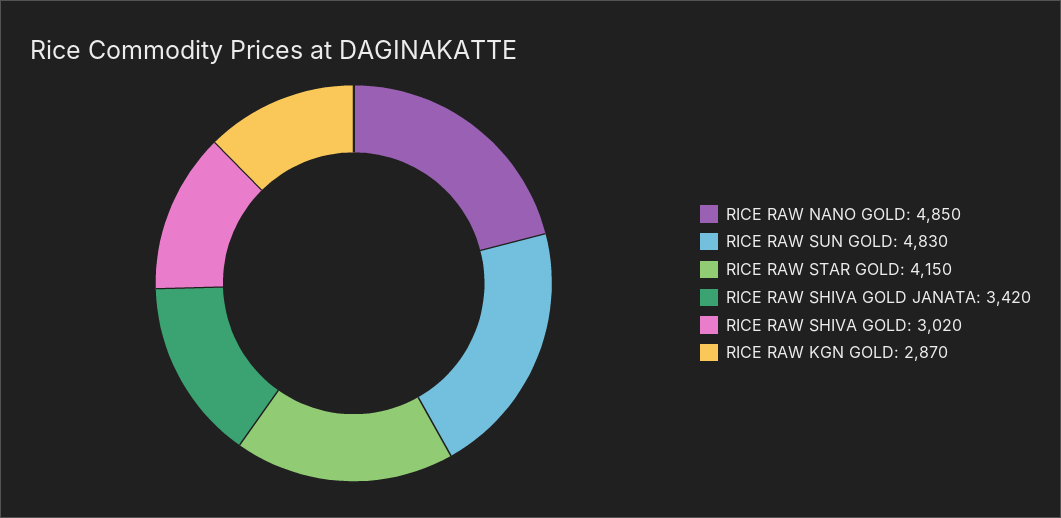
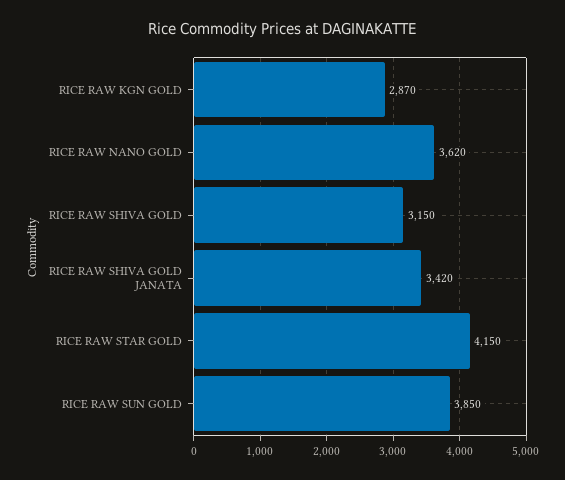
RICE RAW NANO GOLD: 4850 -> 3620
RICE RAW SUN GOLD: 4830 -> 3850
RICE RAW SHIVA GOLD: 3020 -> 3150

